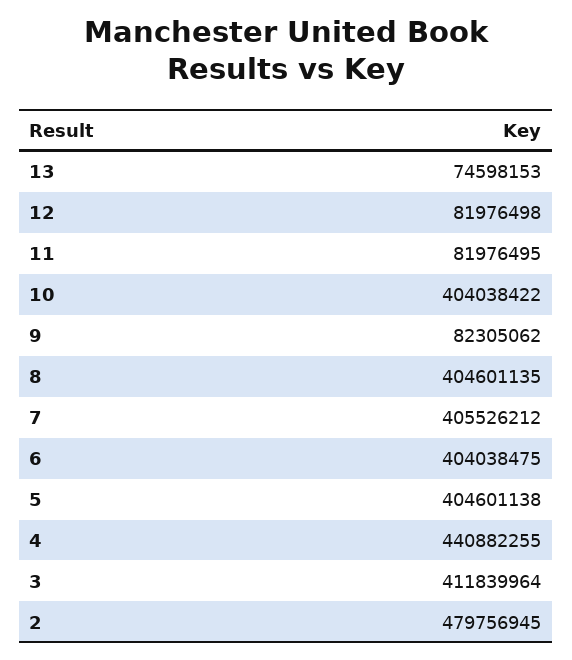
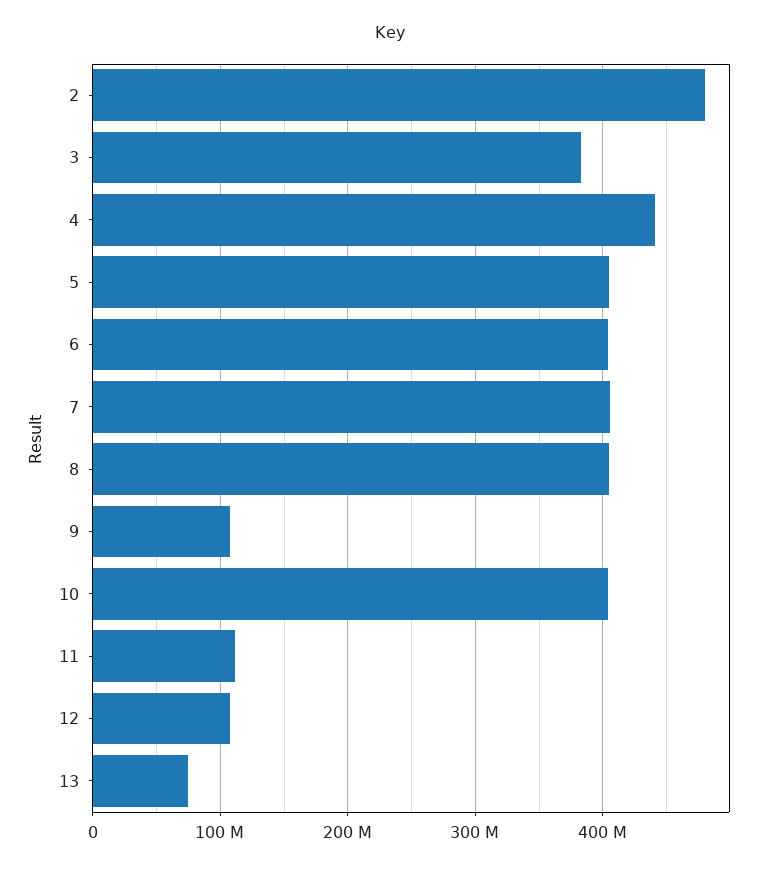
12: 81976498 -> 110000000
11: 81976495 -> 110000000
9: 82305062 -> 110000000
3: 411839964 -> 380000000

